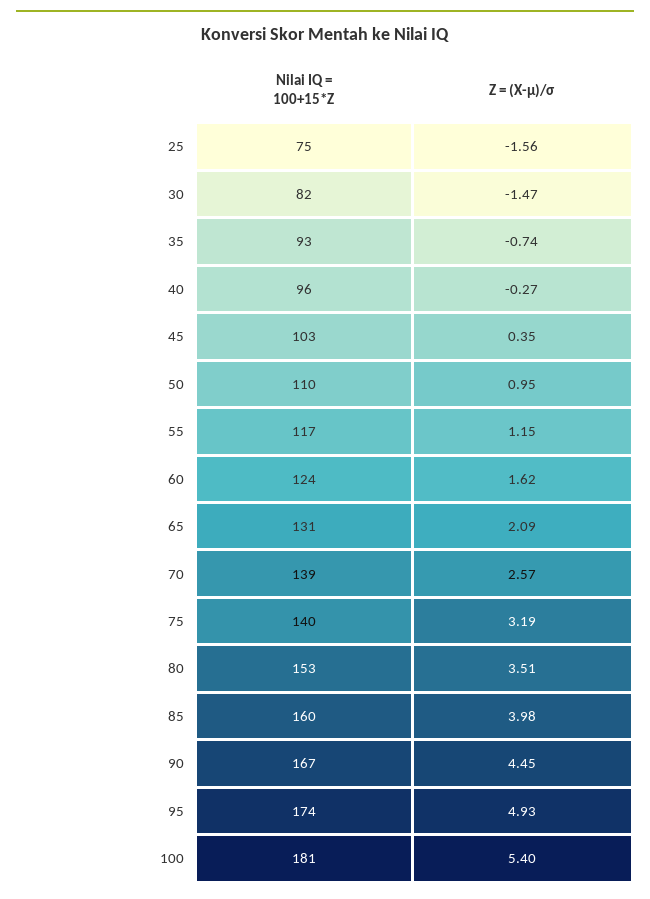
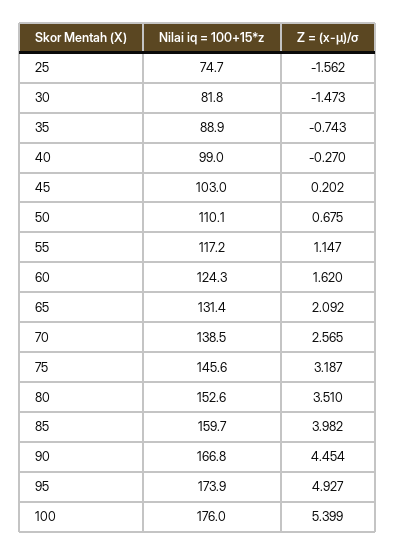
Nilai IQ = 100+15*Z, 35: 93 -> 88.9
Nilai IQ = 100+15*Z, 40: 96 -> 99
Z = (X-μ)/σ, 45: 0.35 -> 0.202
Z = (X-μ)/σ, 50: 0.95 -> 0.675
Nilai IQ = 100+15*Z, 75: 140 -> 145.6
Nilai IQ = 100+15*Z, 100: 181 -> 176

